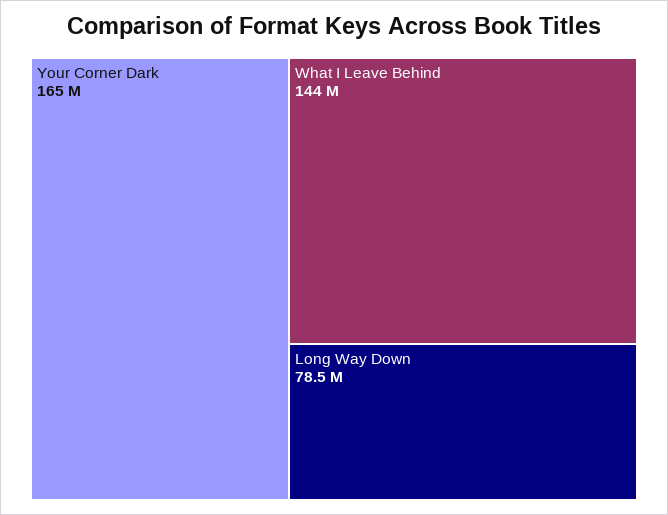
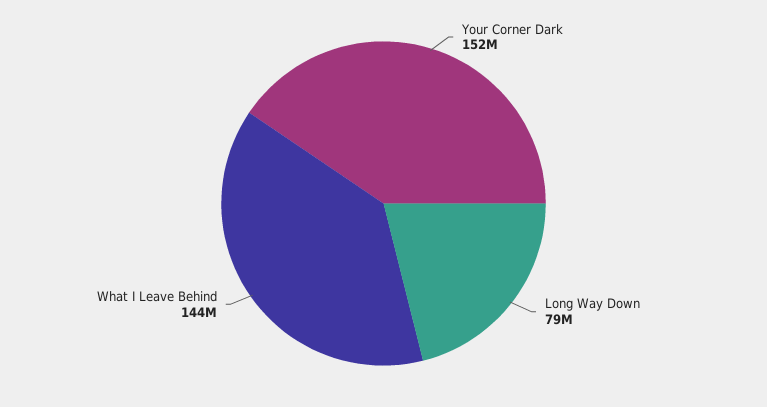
Your Corner Dark: 165000000 -> 152000000

